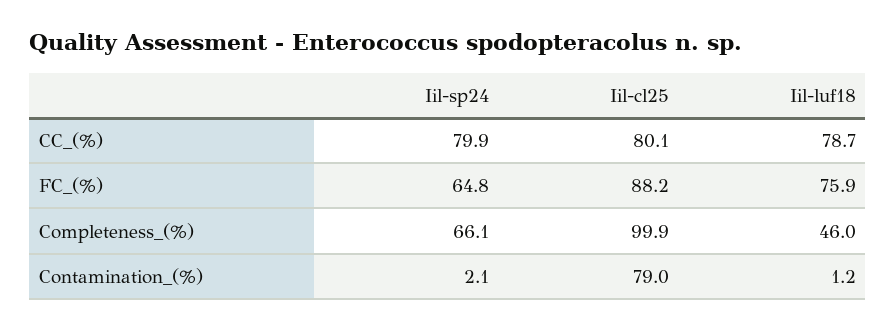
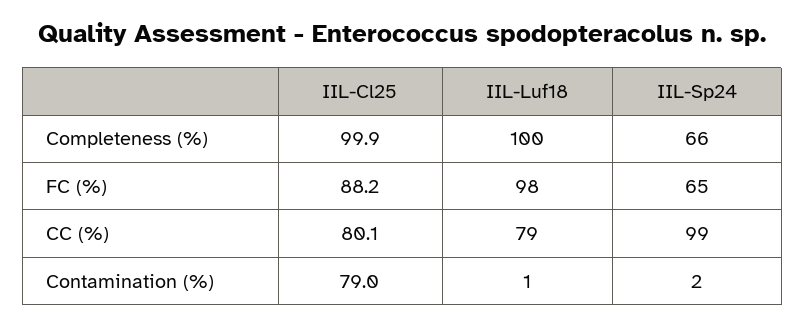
Iil-sp24, CC_(%): 79.9 -> 99
Iil-luf18, FC_(%): 75.9 -> 98
Iil-luf18, Completeness_(%): 46 -> 100

